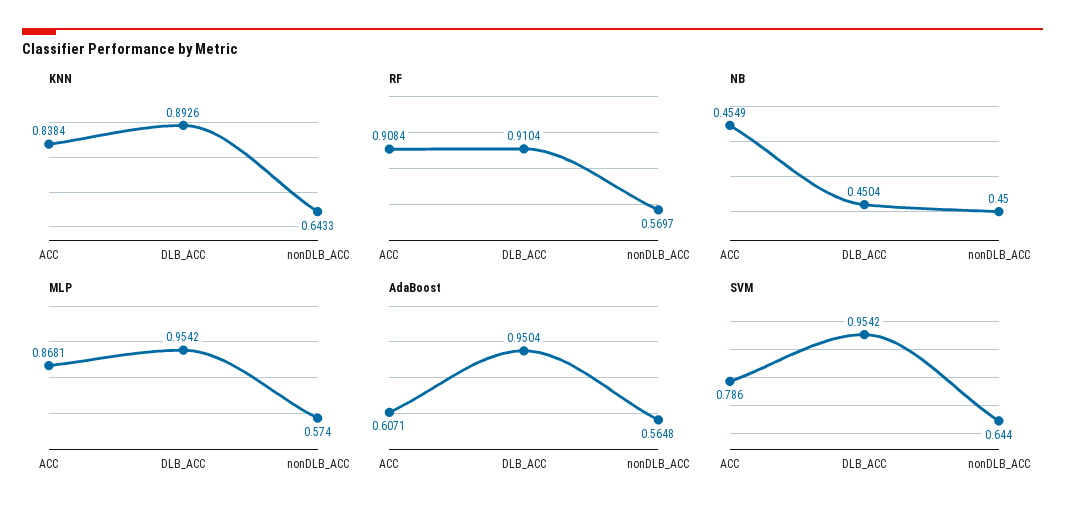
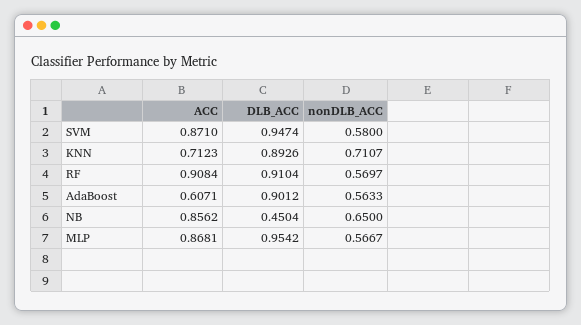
KNN, ACC: 0.8384 -> 0.7123
KNN, nonDLB_ACC: 0.6433 -> 0.7107
NB, ACC: 0.4549 -> 0.8562
NB, nonDLB_ACC: 0.45 -> 0.65
MLP, nonDLB_ACC: 0.574 -> 0.5667
AdaBoost, DLB_ACC: 0.9504 -> 0.9012
AdaBoost, nonDLB_ACC: 0.5648 -> 0.5633
SVM, ACC: 0.786 -> 0.871
SVM, DLB_ACC: 0.9542 -> 0.9474
SVM, nonDLB_ACC: 0.644 -> 0.58

